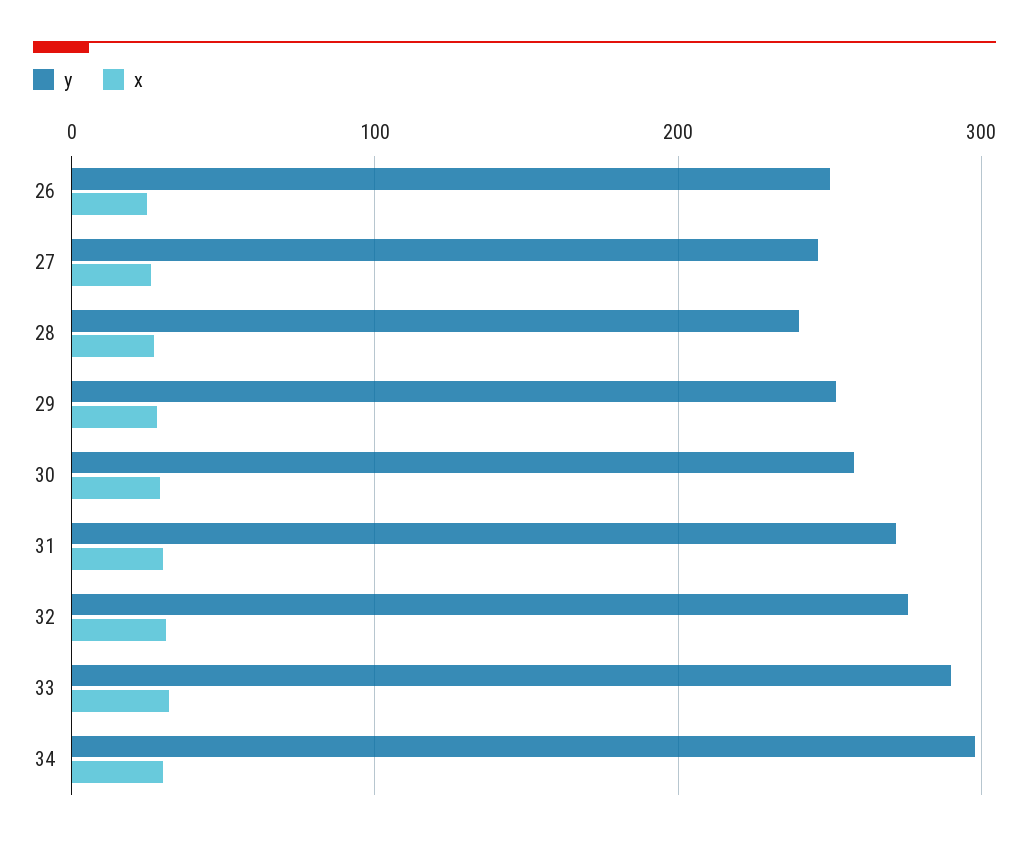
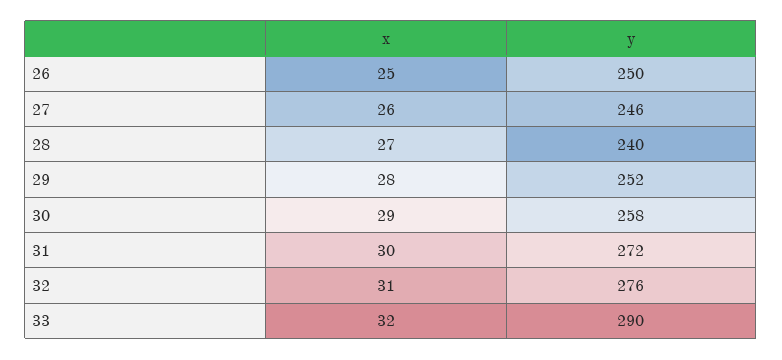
y, 34: 300 -> none
x, 34: 30 -> none

